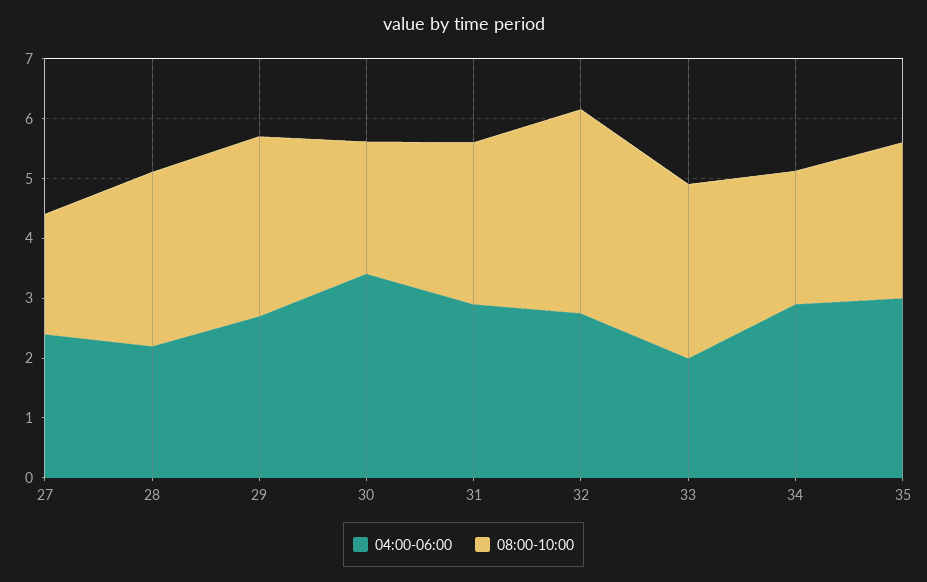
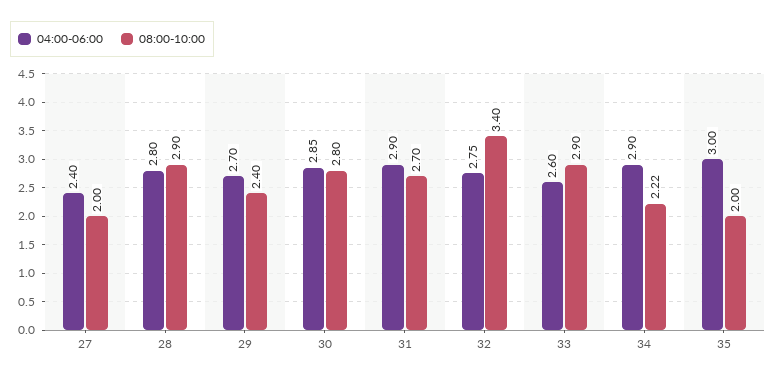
04:00-06:00, 28: 2.2 -> 2.8
08:00-10:00, 29: 3 -> 2.4
04:00-06:00, 30: 3.4 -> 2.85
08:00-10:00, 30: 2.2 -> 2.8
04:00-06:00, 33: 2 -> 2.6
08:00-10:00, 35: 2.6 -> 2

